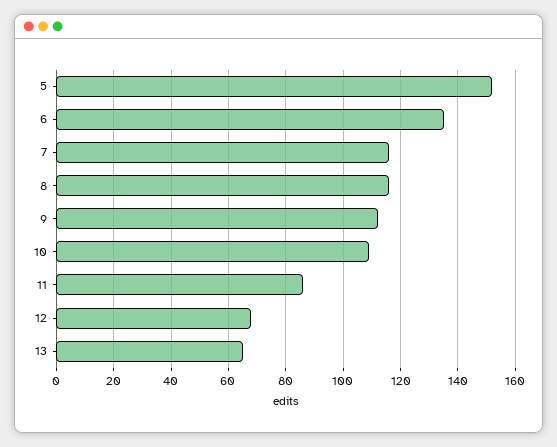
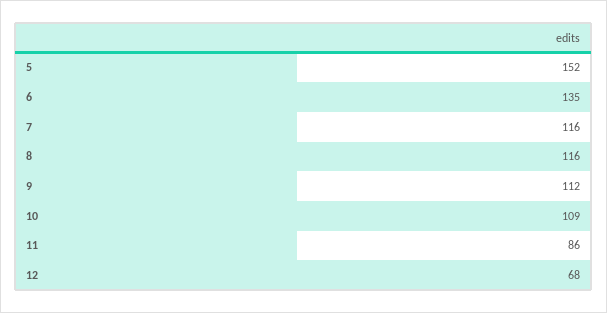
13: 65 -> none

